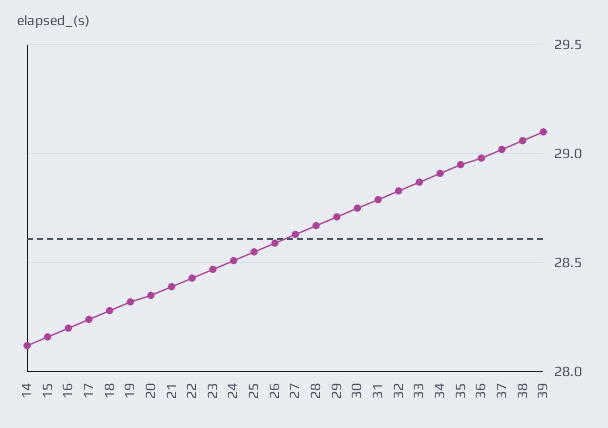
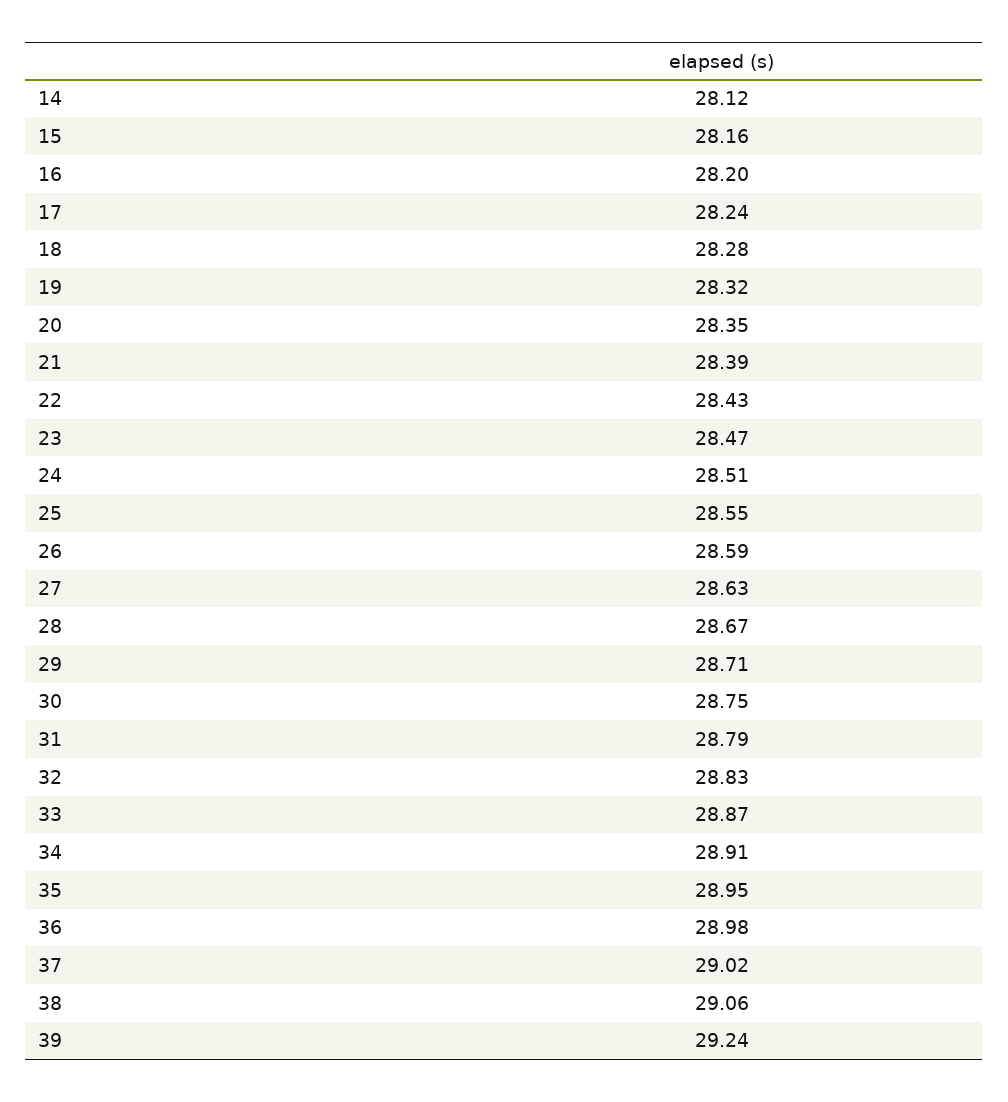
39: 29.1 -> 29.24

